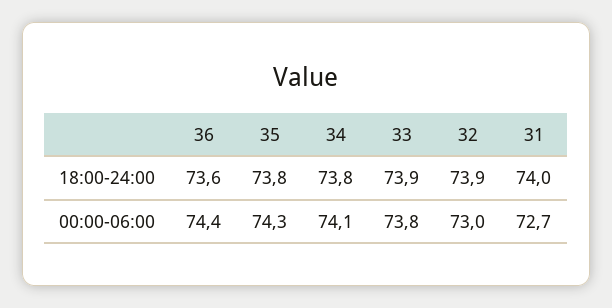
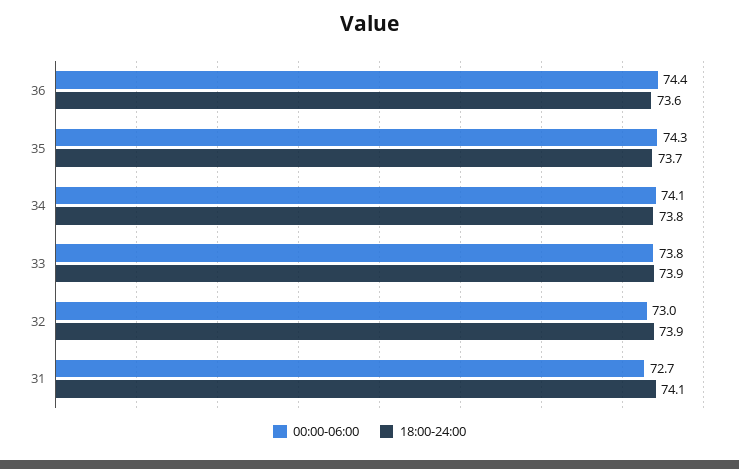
18:00-24:00, 35: 73.8 -> 73.7
18:00-24:00, 31: 74 -> 74.1

